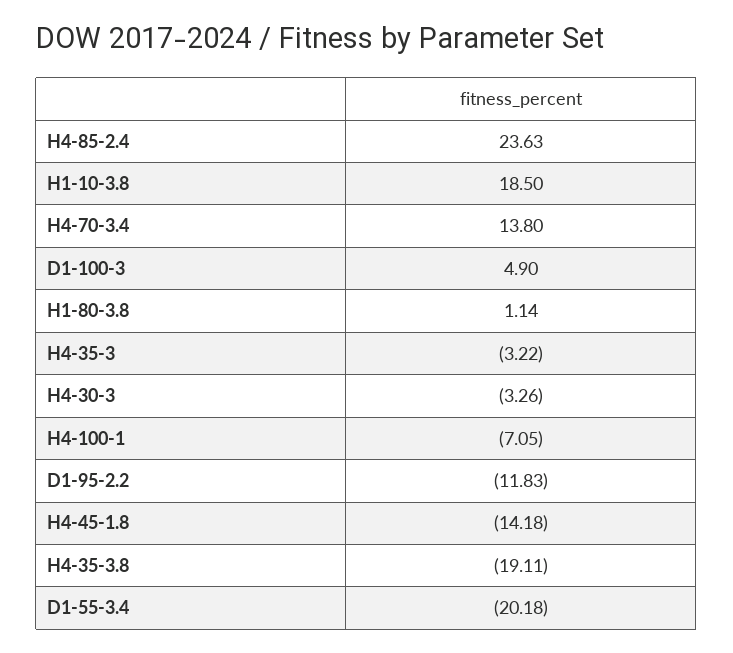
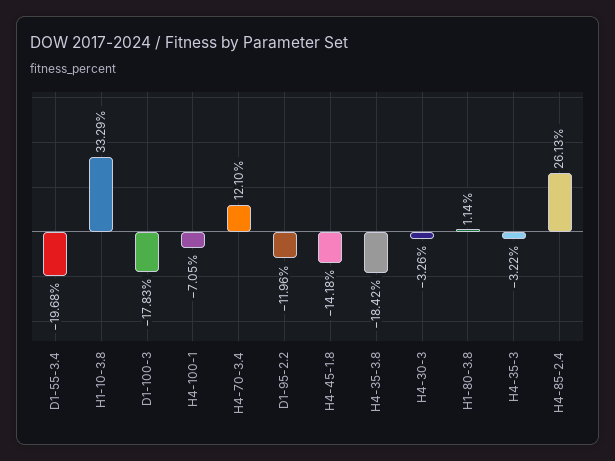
H4-85-2.4: 23.63 -> 26.13
H1-10-3.8: 18.5 -> 33.29
H4-70-3.4: 13.8 -> 12.1
D1-100-3: 4.9 -> -17.83
D1-95-2.2: -11.83 -> -11.96
H4-35-3.8: -19.11 -> -18.42
D1-55-3.4: -20.18 -> -19.68

